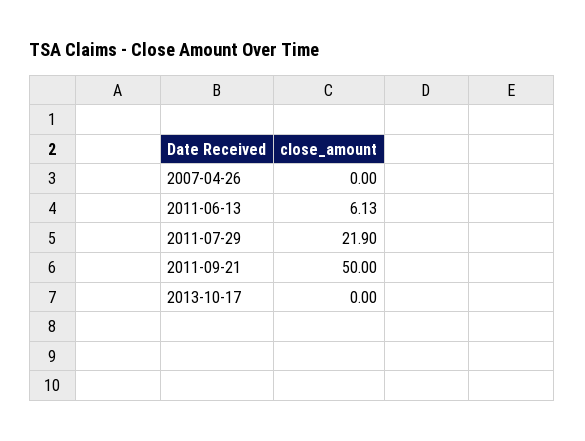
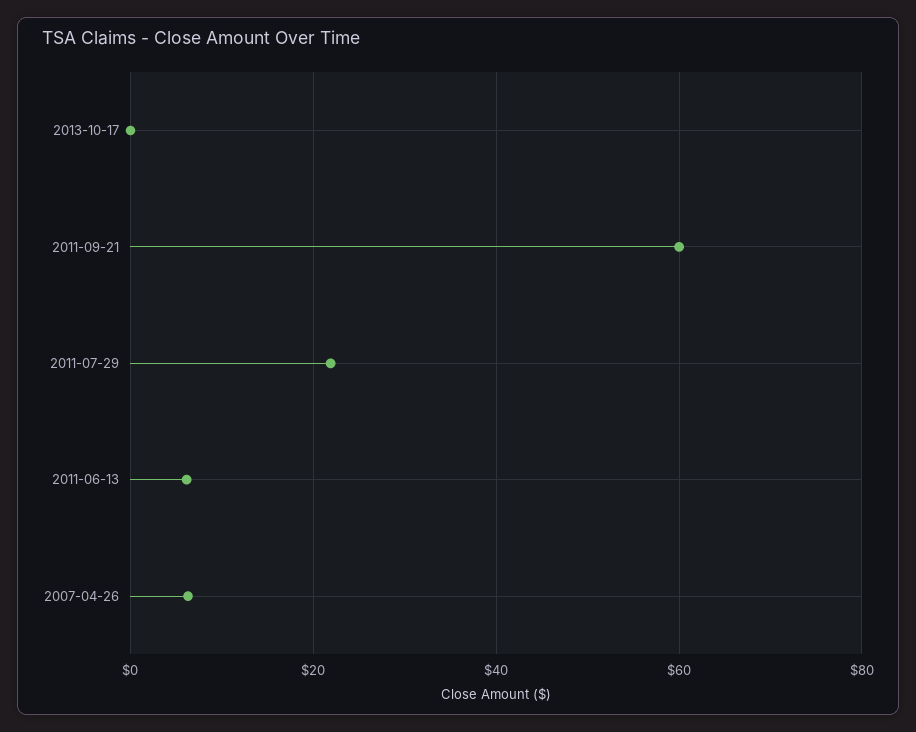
2007-04-26: 0 -> 6
2011-09-21: 50 -> 60

